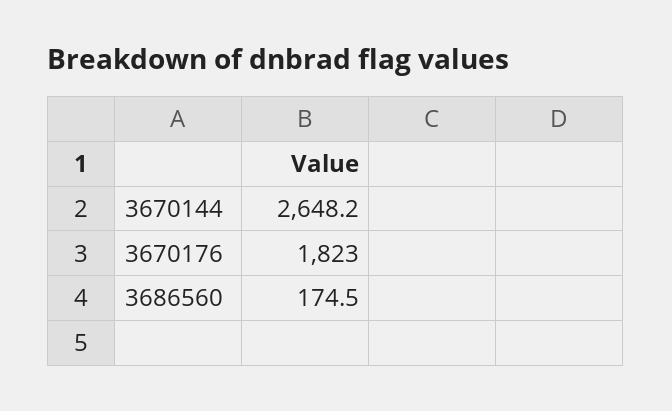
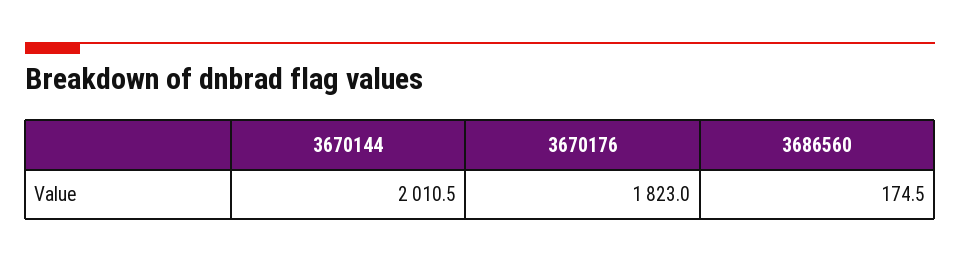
3670144: 2648.2 -> 2010.5

